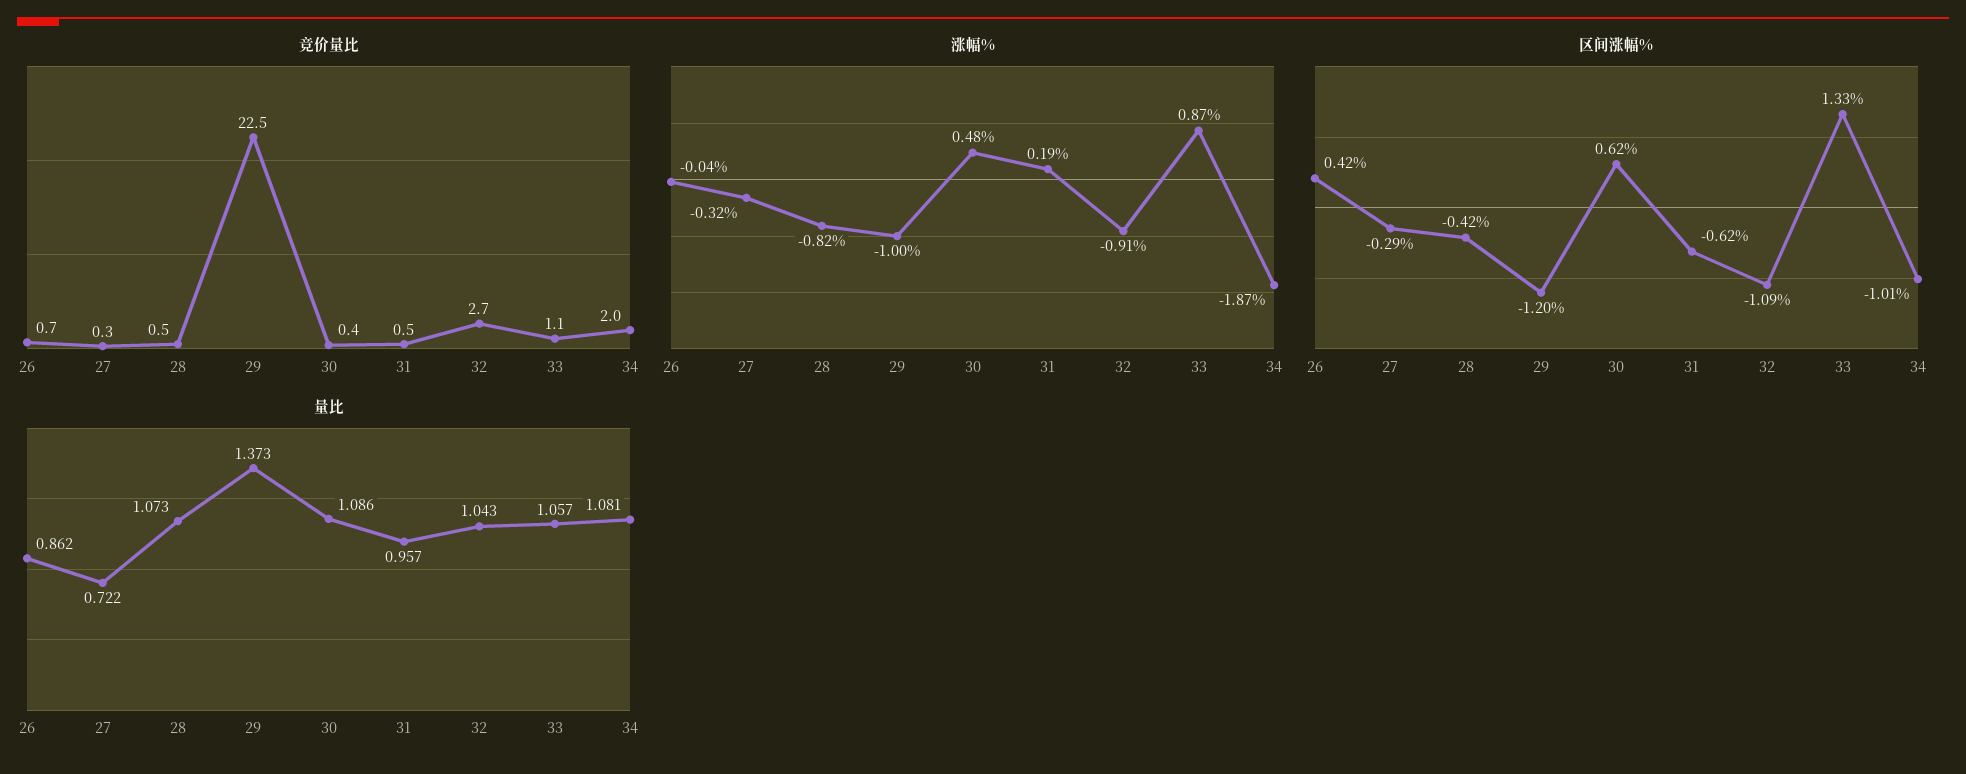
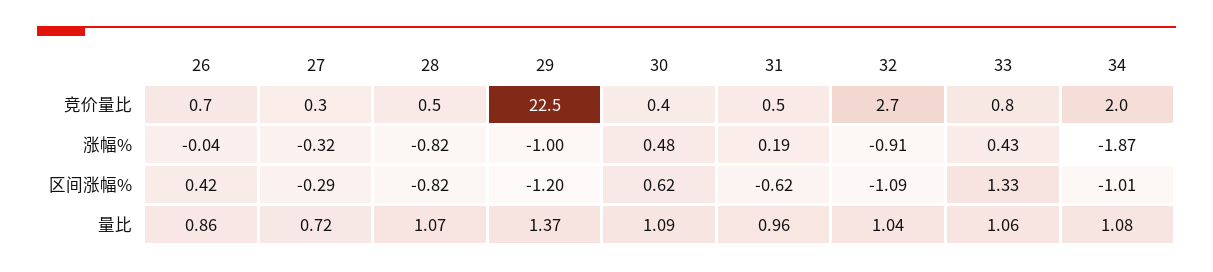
竞价量比, 33: 1.1 -> 0.8
涨幅%, 33: 0.87 -> 0.43
区间涨幅%, 28: -0.42 -> -0.82

